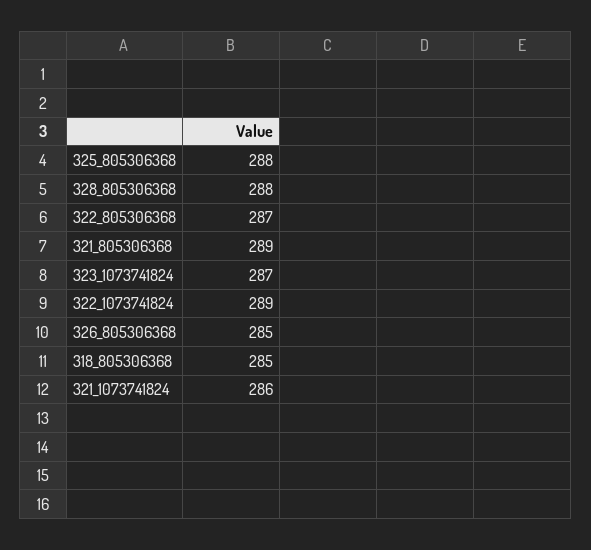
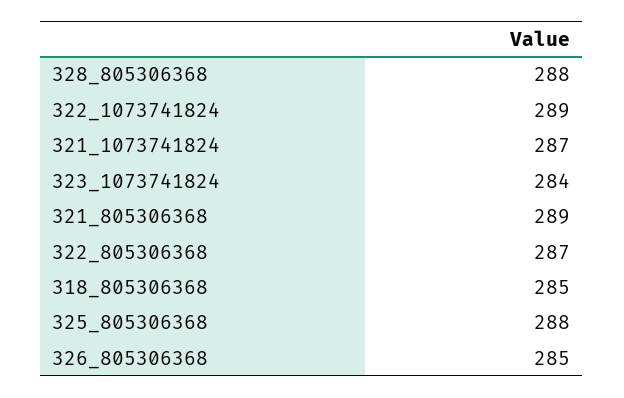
323_1073741824: 287 -> 284
321_1073741824: 286 -> 287

